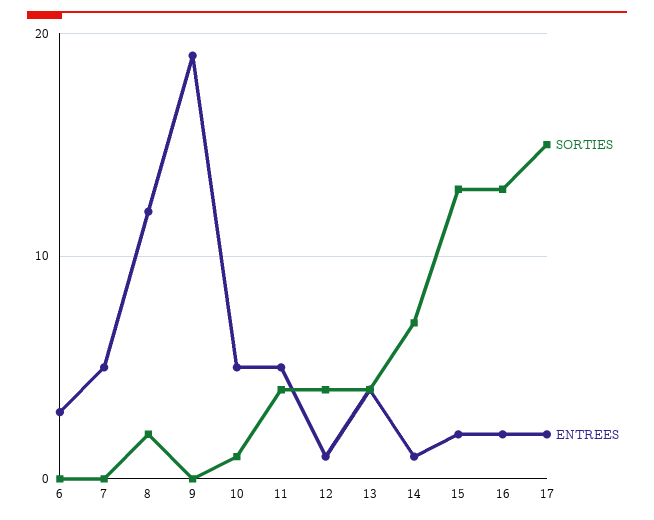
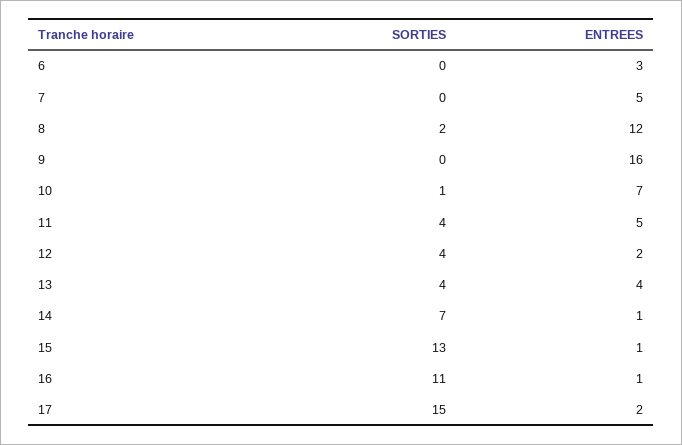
ENTREES, 9: 19 -> 16
ENTREES, 10: 5 -> 7
ENTREES, 12: 1 -> 2
ENTREES, 15: 2 -> 1
SORTIES, 16: 13 -> 11
ENTREES, 16: 2 -> 1

